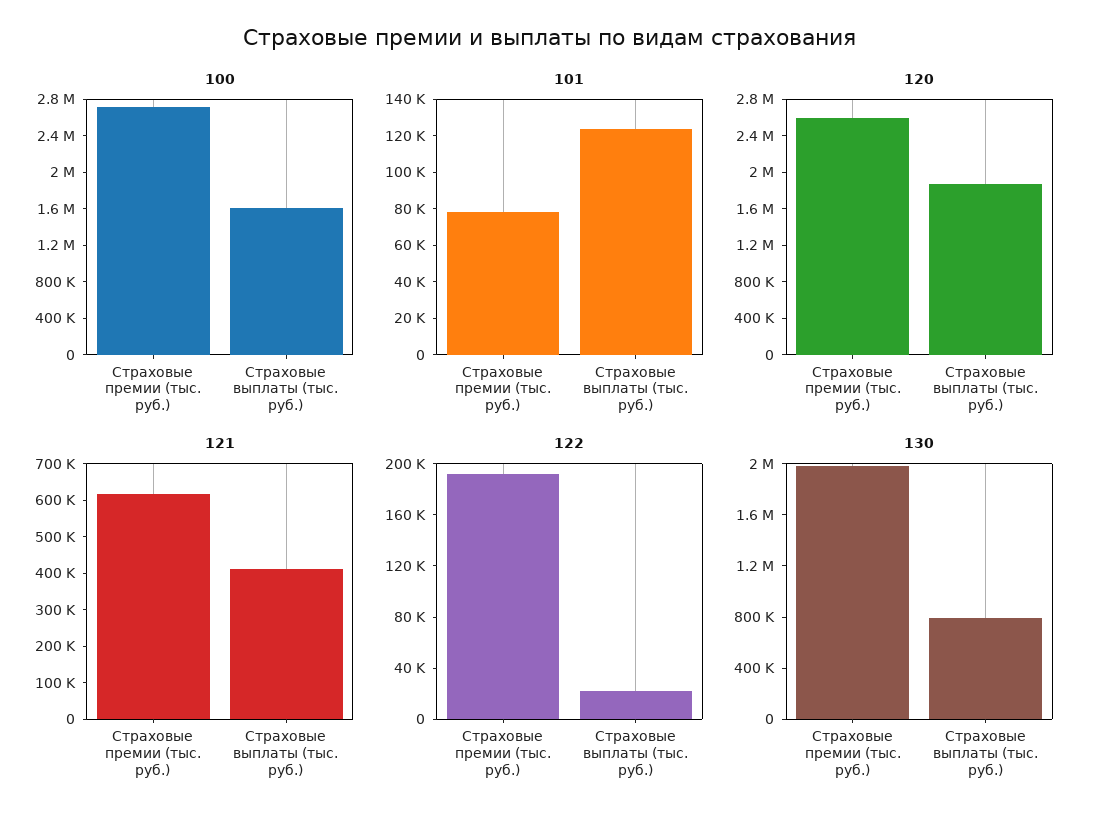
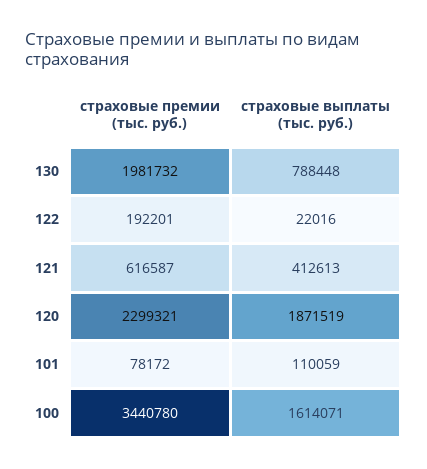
100, Страховые премии (тыс. руб.): 2700000 -> 3440780
101, Страховые выплаты (тыс. руб.): 125000 -> 110059
120, Страховые премии (тыс. руб.): 2600000 -> 2299321

